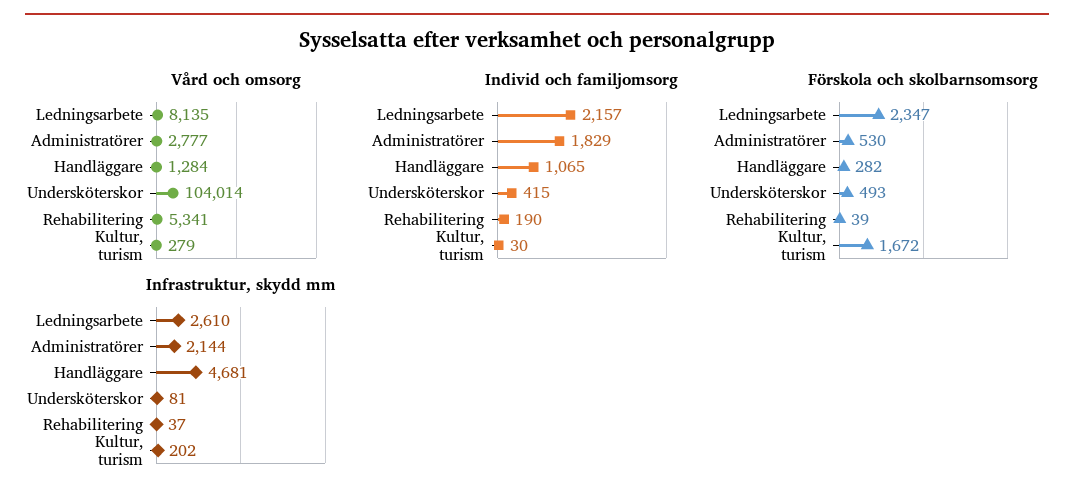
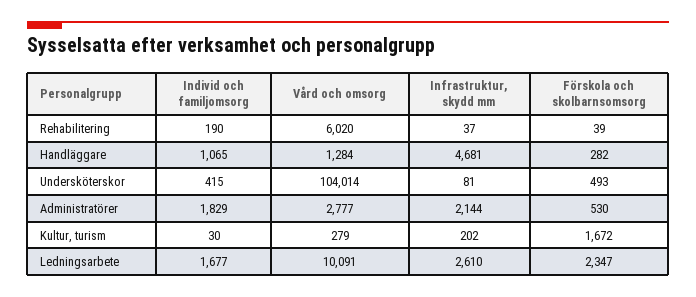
Vård och omsorg, Ledningsarbete: 8135 -> 10091
Vård och omsorg, Rehabilitering: 5341 -> 6020
Individ och familjomsorg, Ledningsarbete: 2157 -> 1677

